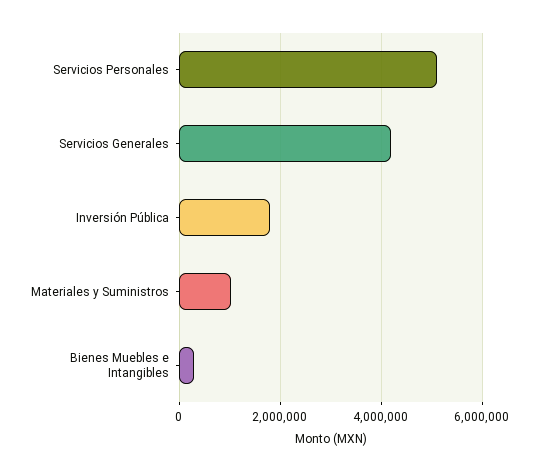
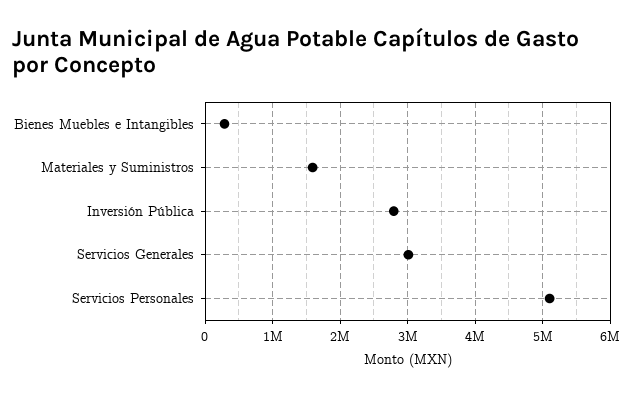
Servicios Generales: 4200000 -> 3000000
Inversión Pública: 1800000 -> 2800000
Materiales y Suministros: 1000000 -> 1600000

